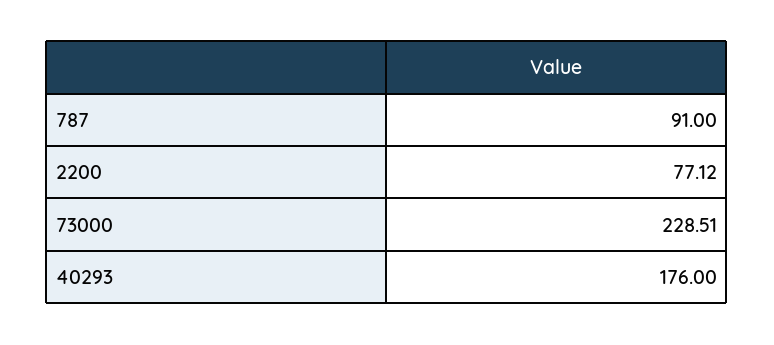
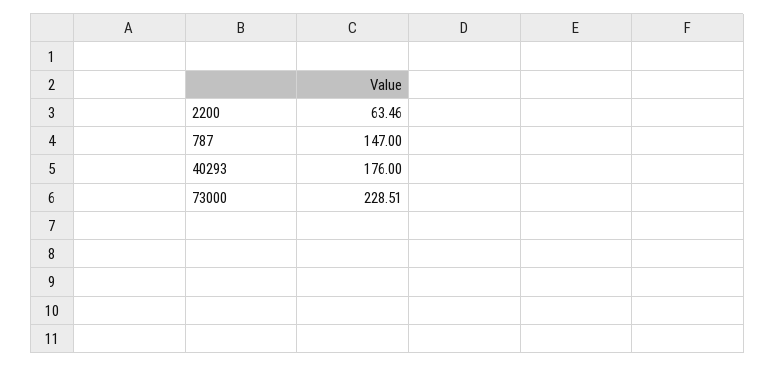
787: 91 -> 147
2200: 77.12 -> 63.46

